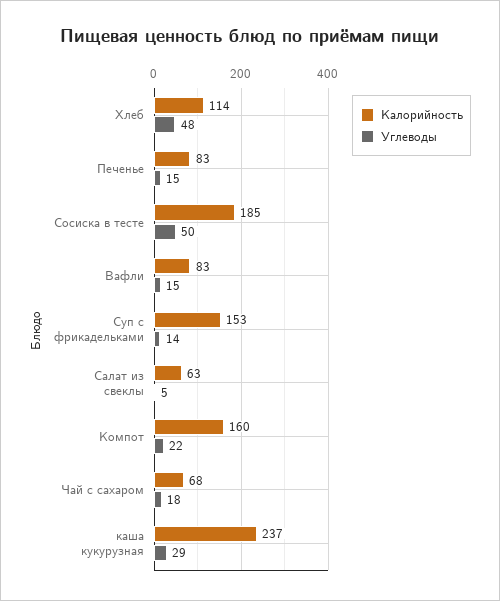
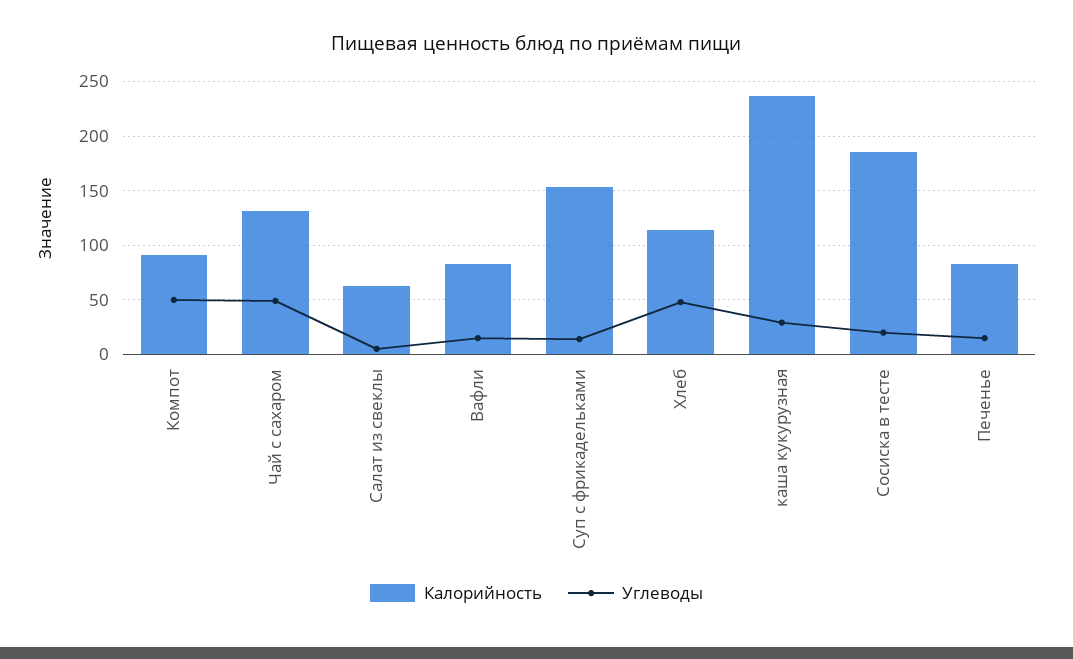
Углеводы, Сосиска в тесте: 50 -> 20
Калорийность, Компот: 160 -> 90
Углеводы, Компот: 22 -> 50
Калорийность, Чай с сахаром: 68 -> 130
Углеводы, Чай с сахаром: 18 -> 50

